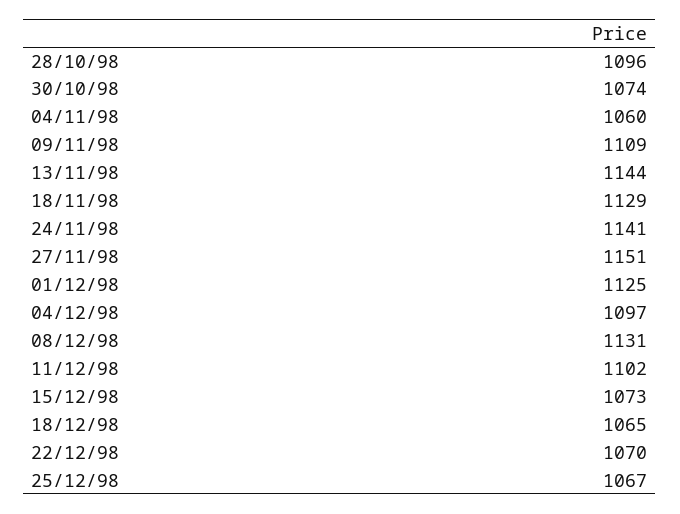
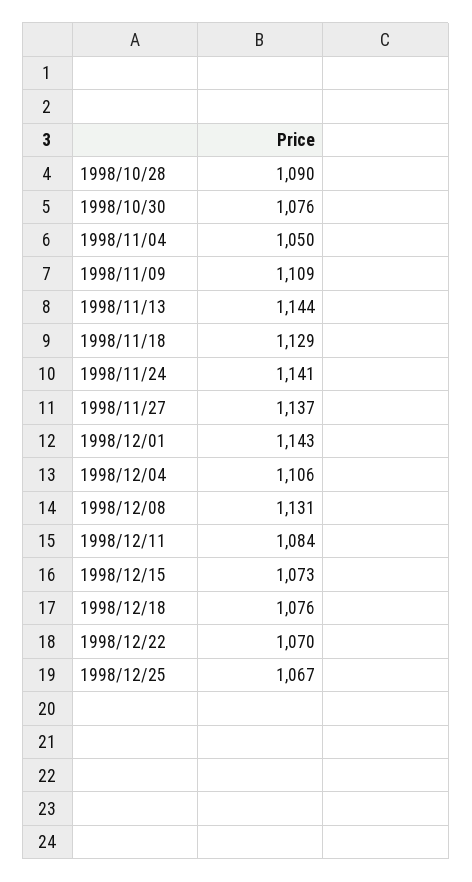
28/10/98: 1096 -> 1090
30/10/98: 1074 -> 1076
04/11/98: 1060 -> 1050
27/11/98: 1151 -> 1137
01/12/98: 1125 -> 1143
04/12/98: 1097 -> 1106
11/12/98: 1102 -> 1084
18/12/98: 1065 -> 1076

